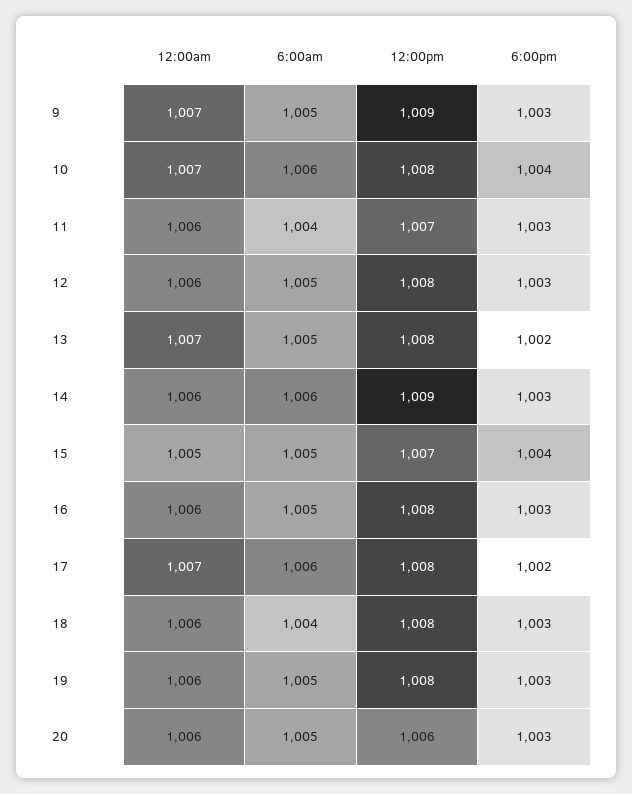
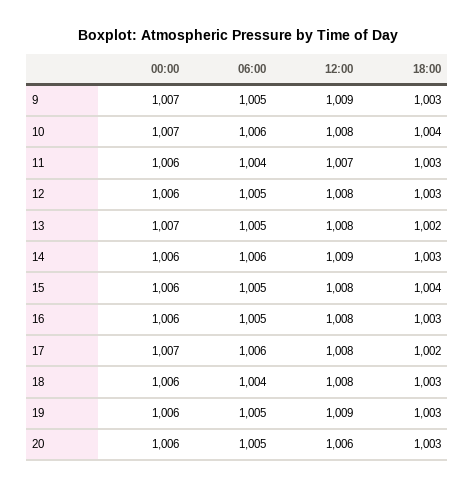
12:00am, 15: 1005 -> 1006
12:00pm, 15: 1007 -> 1008
12:00pm, 19: 1008 -> 1009

